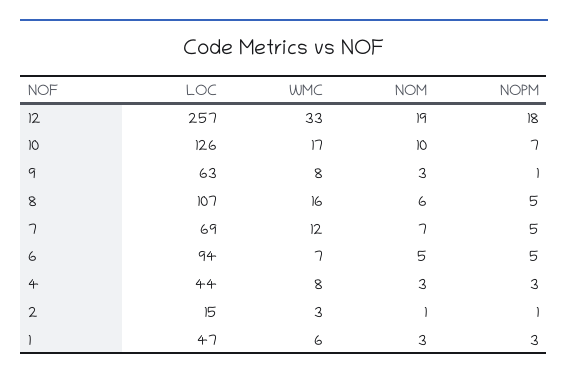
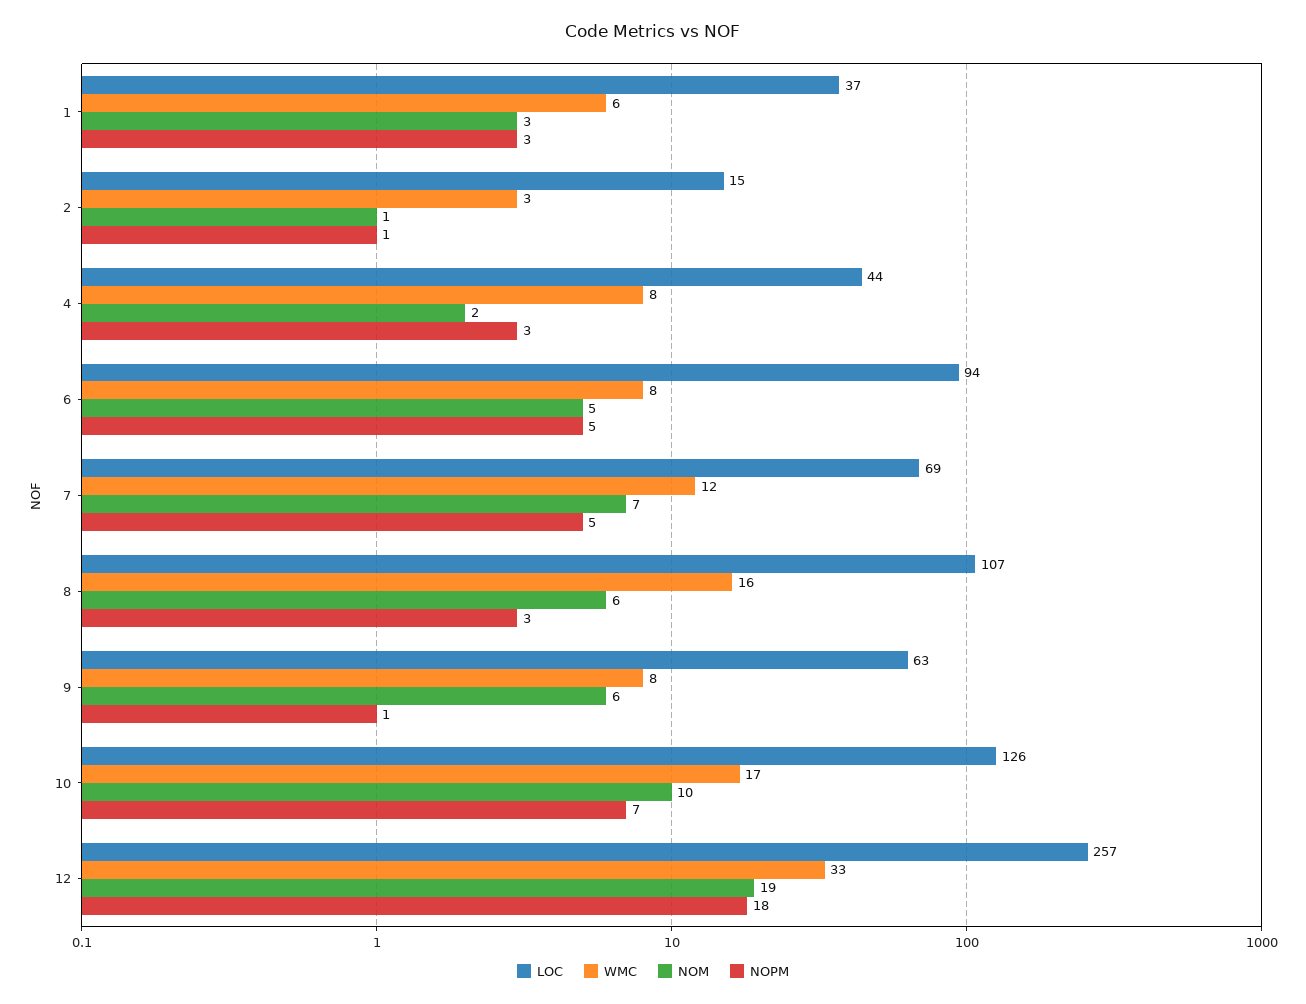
NOM, 9: 3 -> 6
NOPM, 8: 5 -> 3
WMC, 6: 7 -> 8
NOM, 4: 3 -> 2
LOC, 1: 47 -> 37

